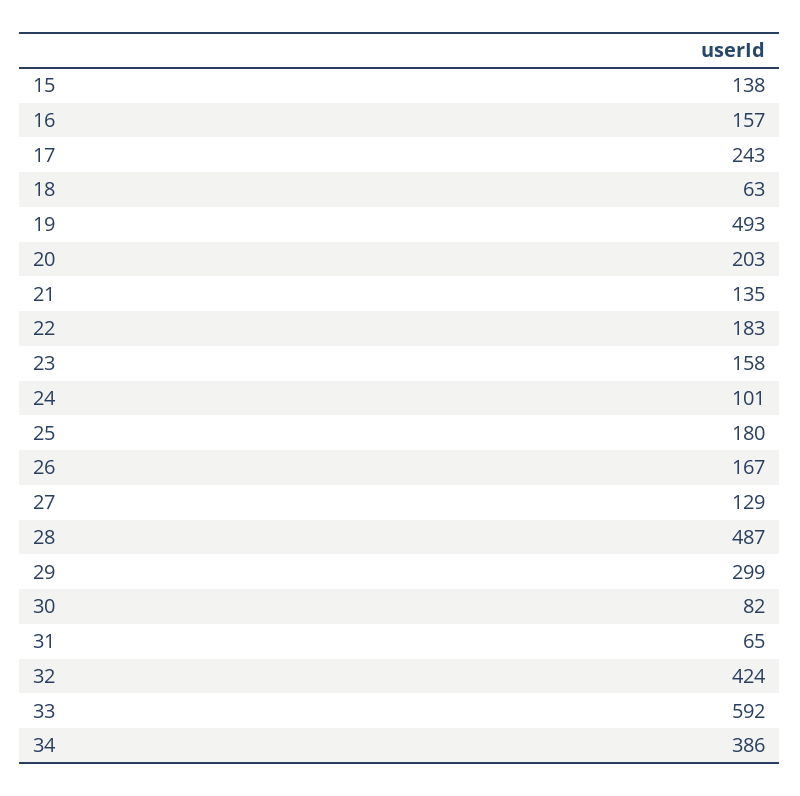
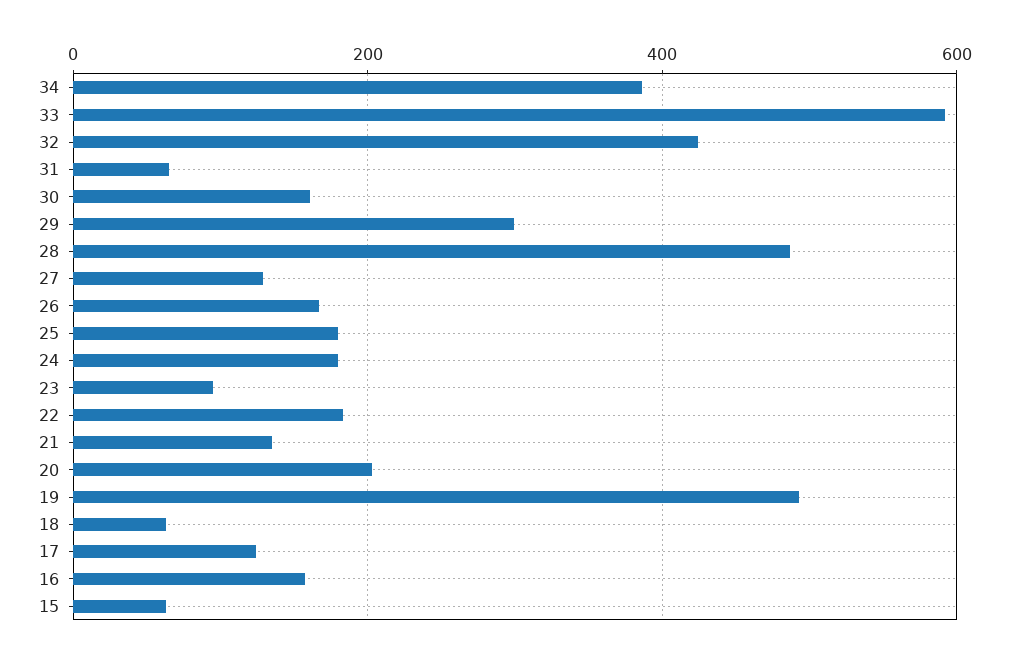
15: 138 -> 60
17: 243 -> 120
23: 158 -> 100
24: 101 -> 180
30: 82 -> 160

